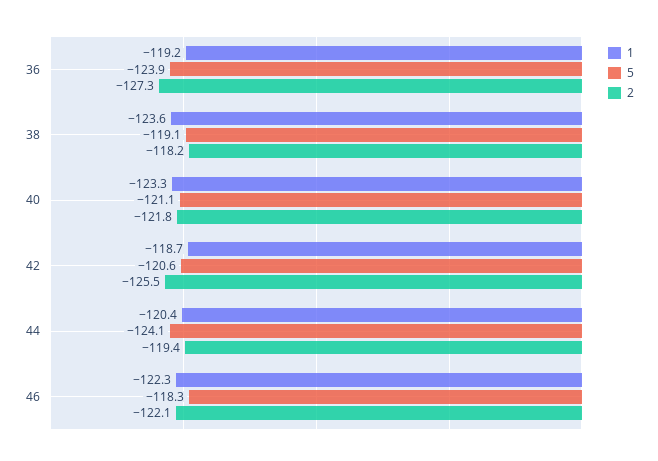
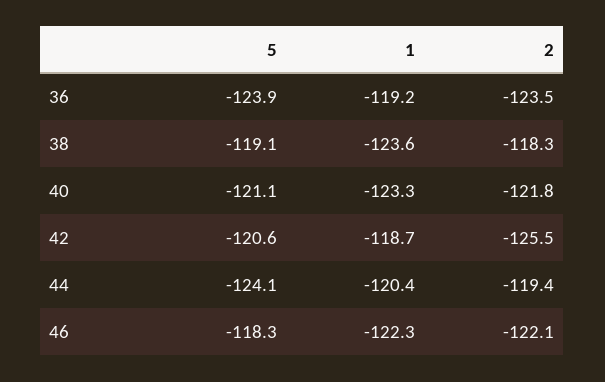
2, 36: -127.3 -> -123.5
2, 38: -118.2 -> -118.3

